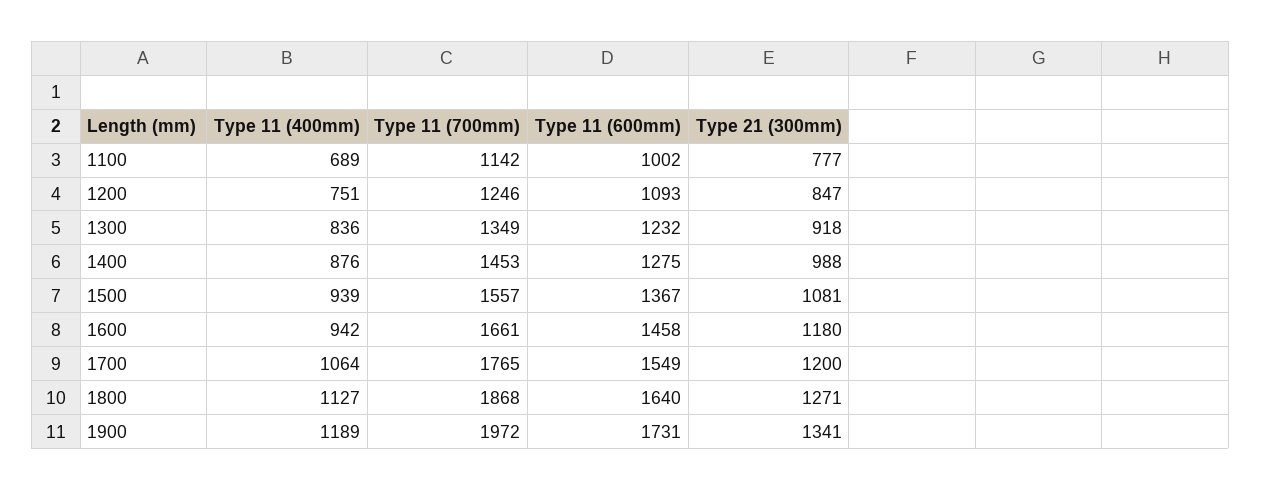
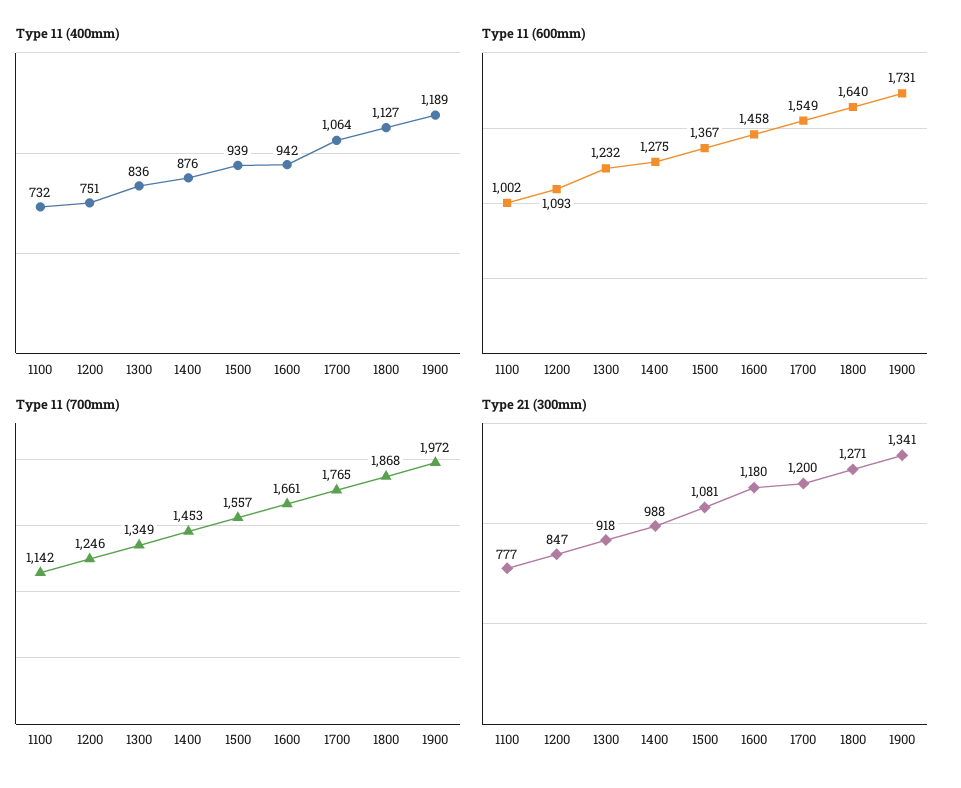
Type 11 (400mm), 1100: 689 -> 732

